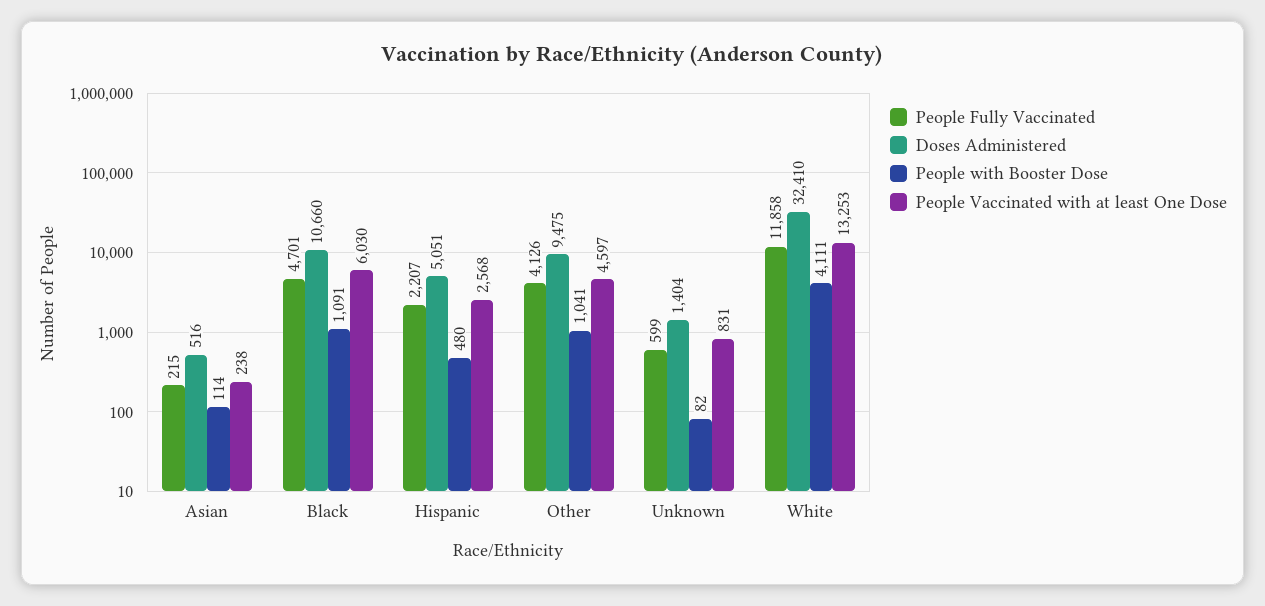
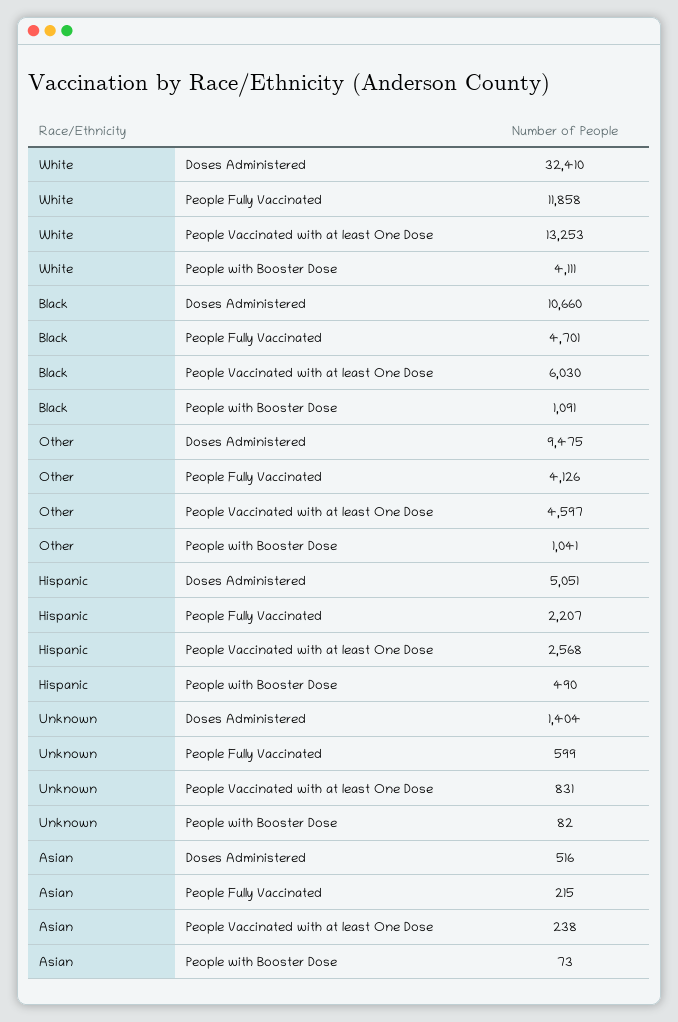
People with Booster Dose, Asian: 114 -> 73
People with Booster Dose, Hispanic: 480 -> 490

